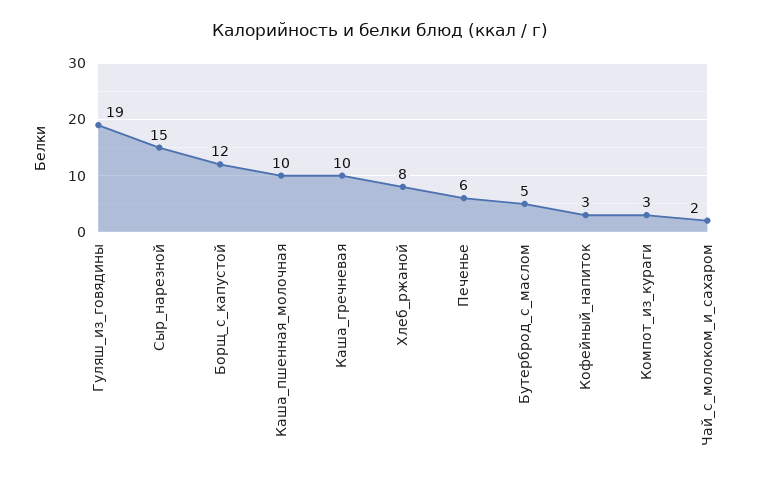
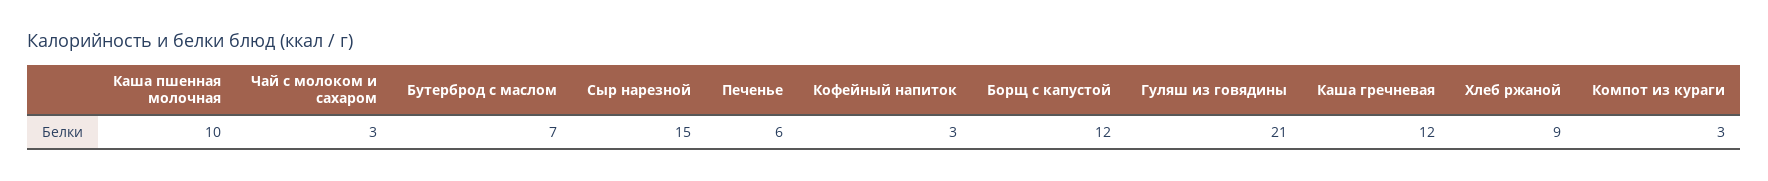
Гуляш_из_говядины: 19 -> 21
Каша_гречневая: 10 -> 12
Хлеб_ржаной: 8 -> 9
Бутерброд_с_маслом: 5 -> 7
Чай_с_молоком_и_сахаром: 2 -> 3

